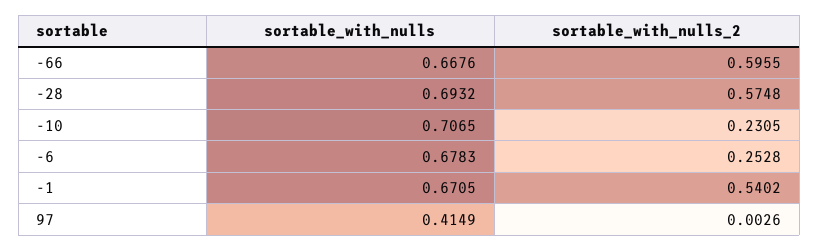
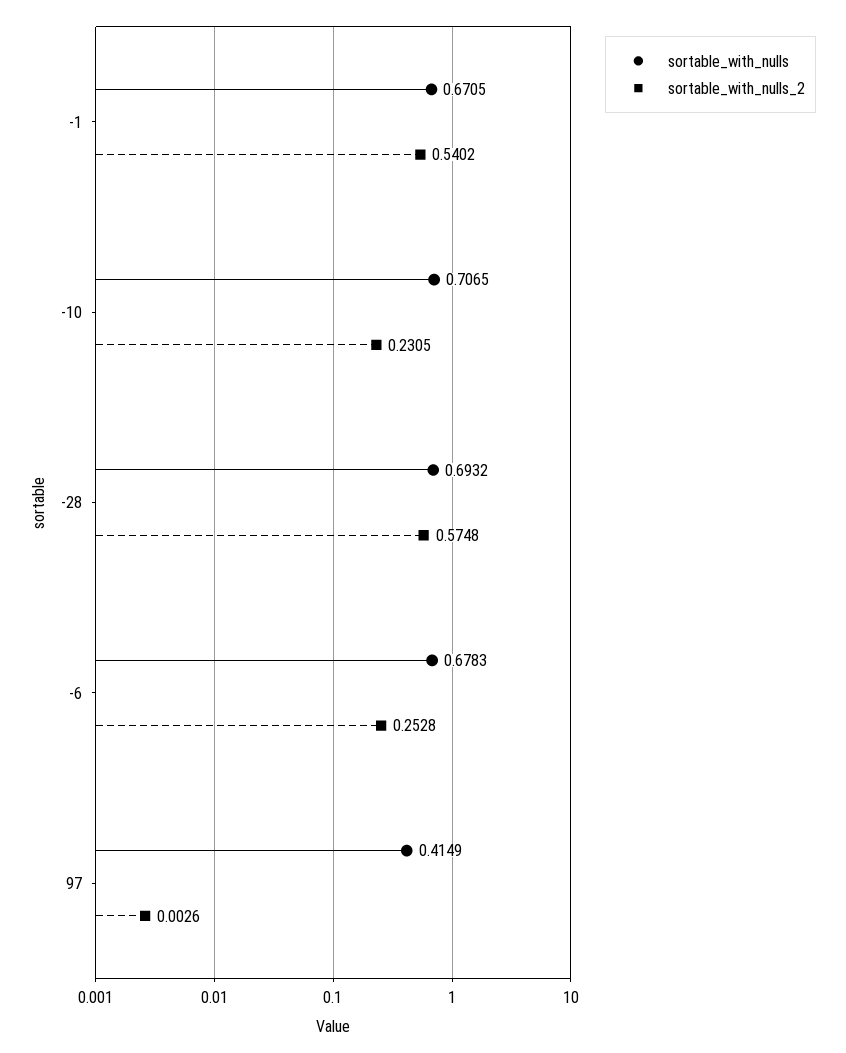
sortable_with_nulls, -66: 0.6676 -> none
sortable_with_nulls_2, -66: 0.5955 -> none

